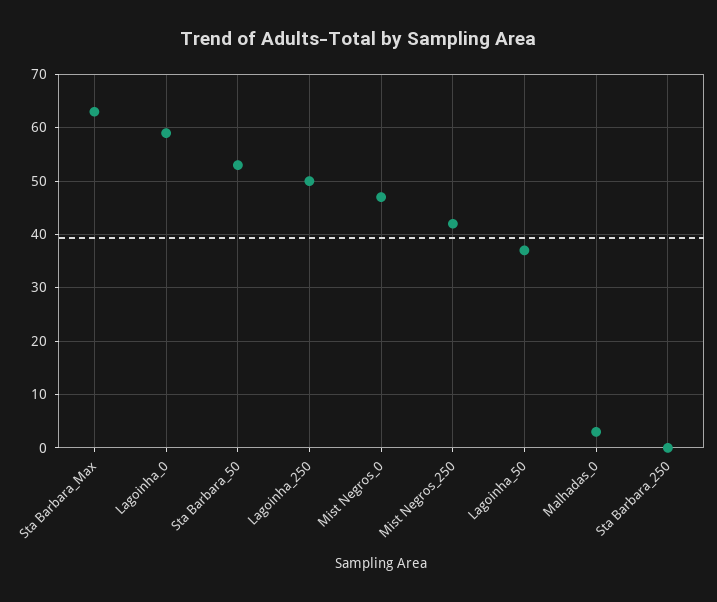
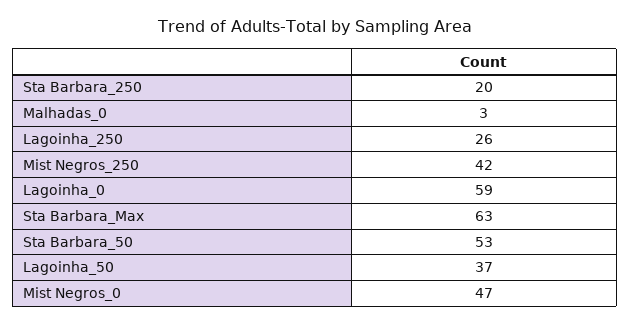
Lagoinha_250: 50 -> 26
Sta Barbara_250: 0 -> 20

